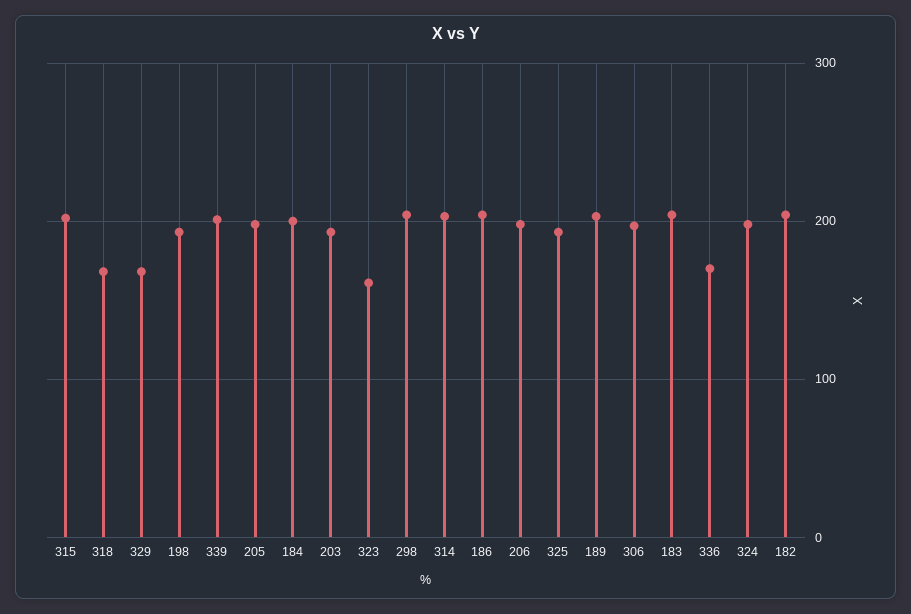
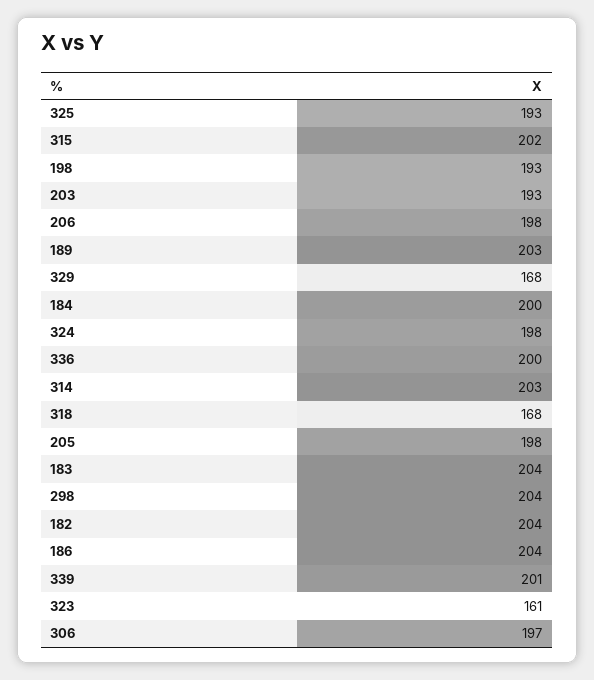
336: 170 -> 200

